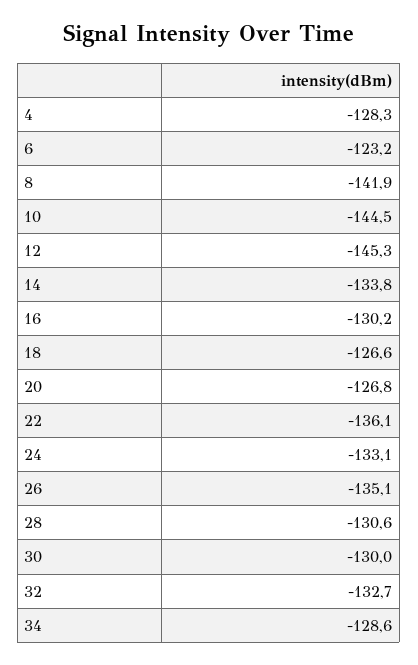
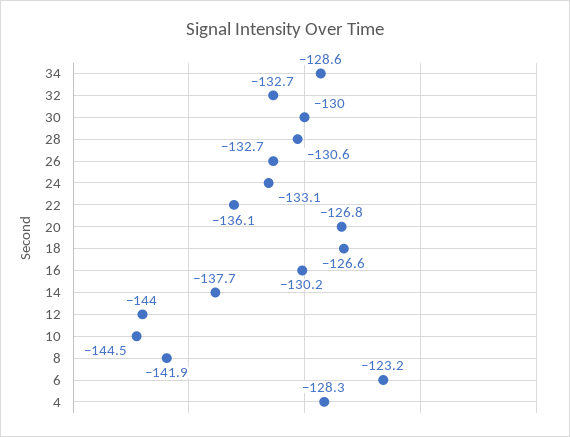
12: -145.3 -> -144
14: -133.8 -> -137.7
26: -135.1 -> -132.7

